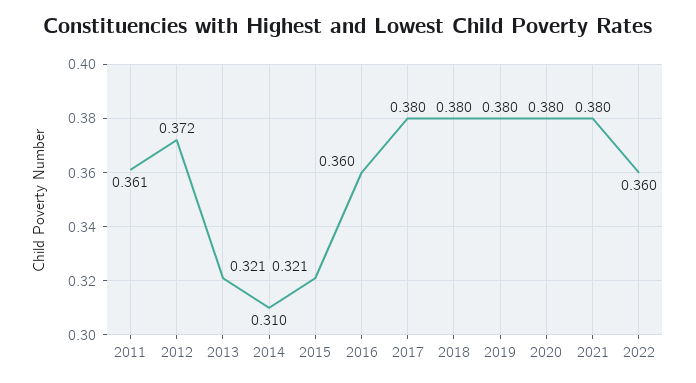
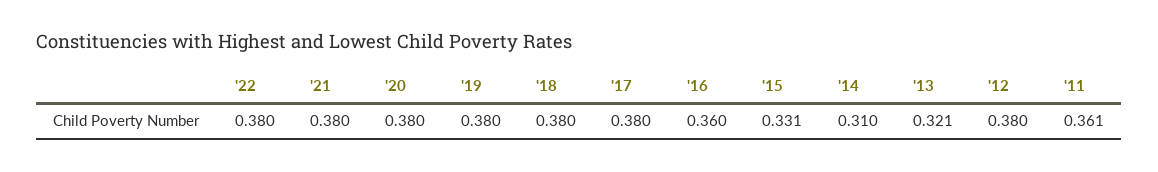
2012: 0.372 -> 0.38
2015: 0.321 -> 0.331
2022: 0.36 -> 0.38

